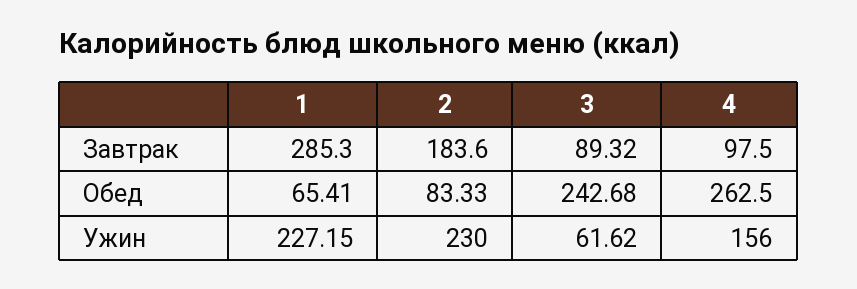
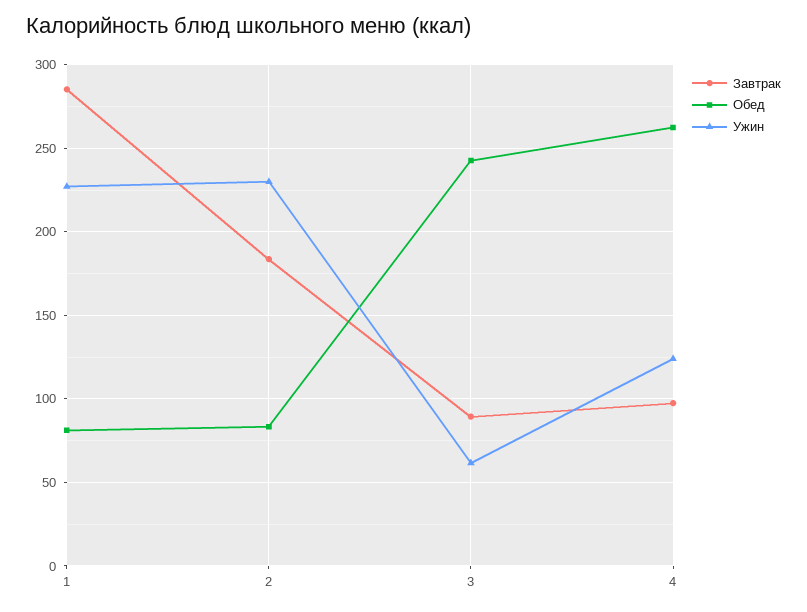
Обед, 1: 65.41 -> 80
Ужин, 4: 156 -> 125

